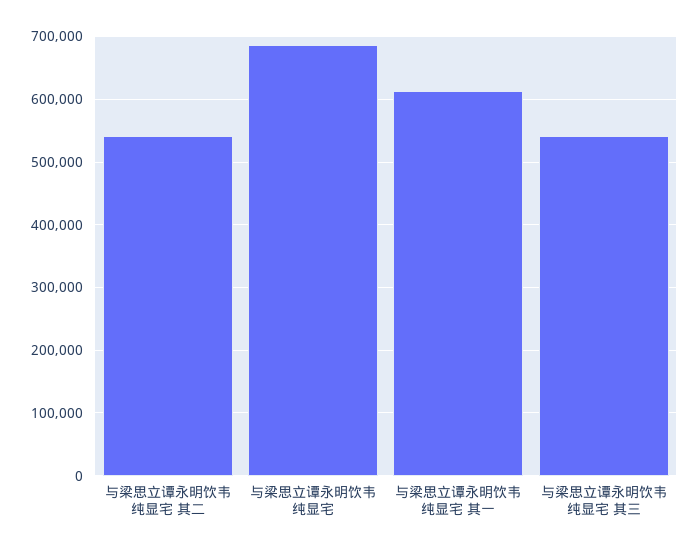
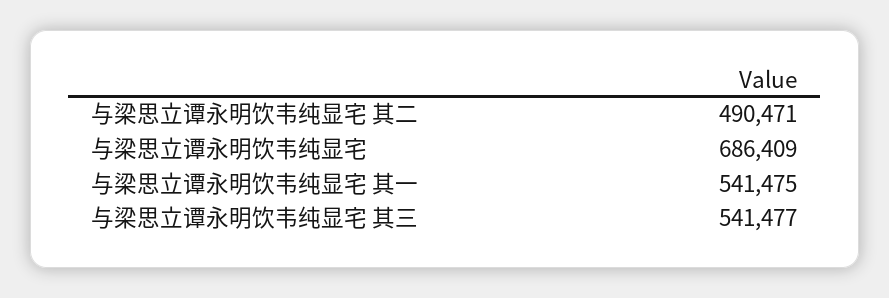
与梁思立谭永明饮韦纯显宅 其二: 540000 -> 490471
与梁思立谭永明饮韦纯显宅 其一: 610000 -> 541475

